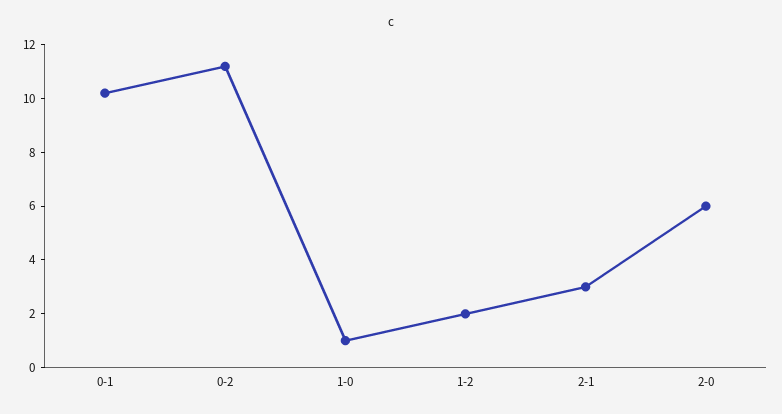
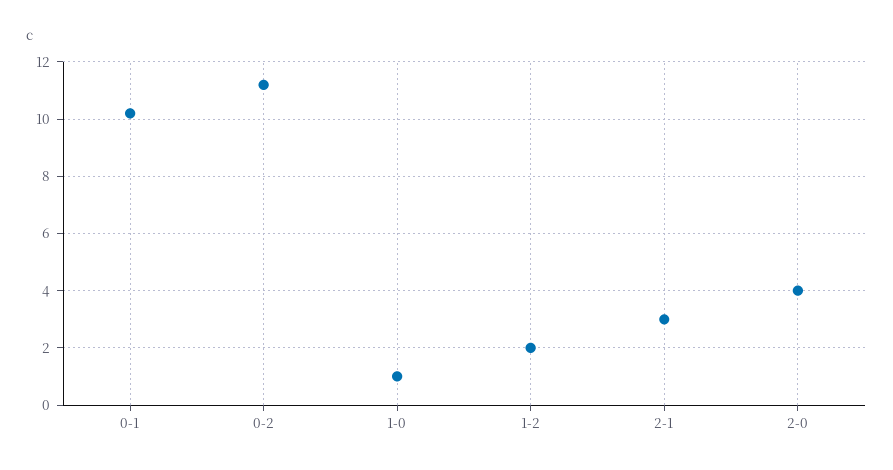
2-0: 6 -> 4

